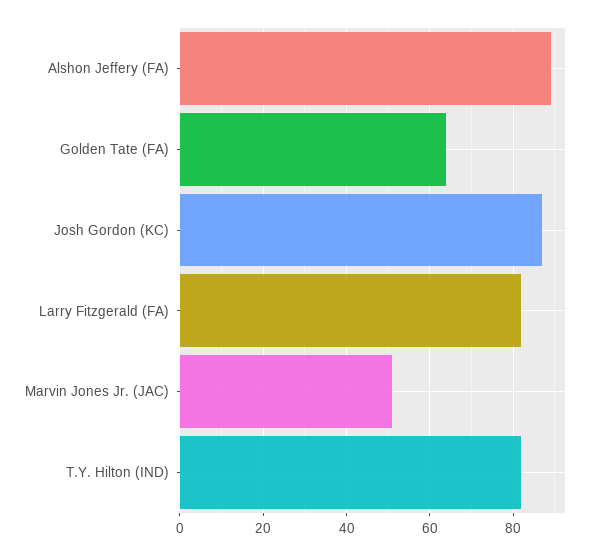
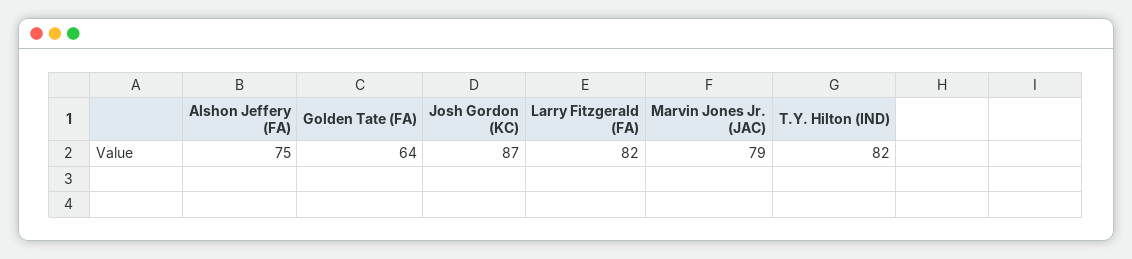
Alshon Jeffery (FA): 90 -> 75
Marvin Jones Jr. (JAC): 50 -> 79

